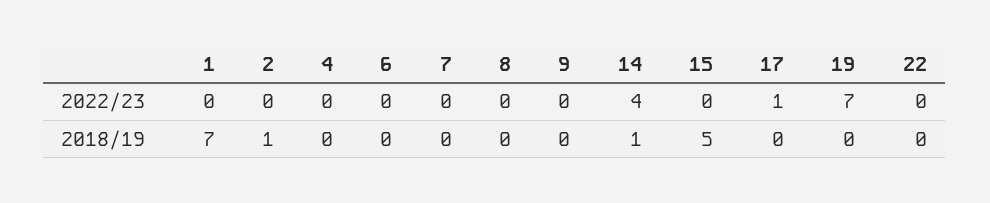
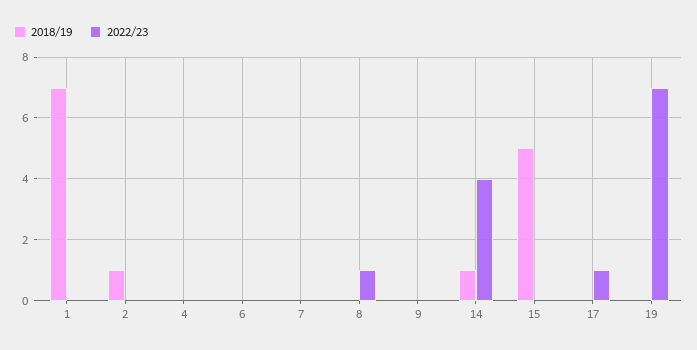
2022/23, 8: 0 -> 1
2022/23, 22: 0 -> none
2018/19, 22: 0 -> none

